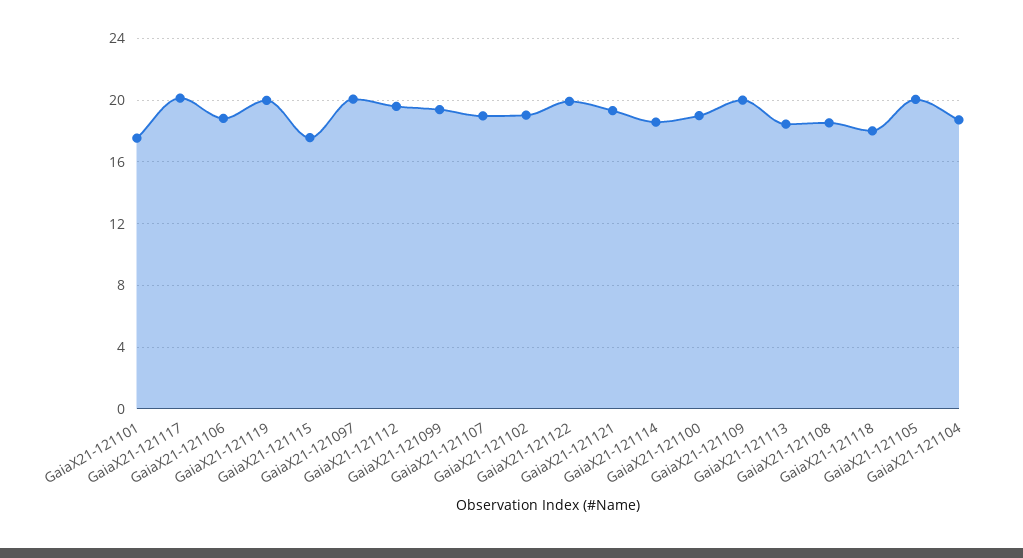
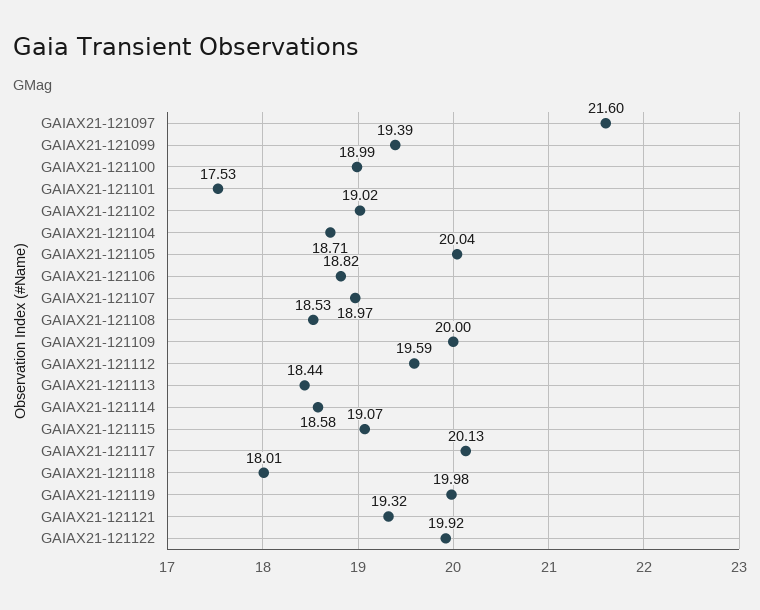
GaiaX21-121115: 17.5 -> 19.07
GaiaX21-121097: 20 -> 21.6

